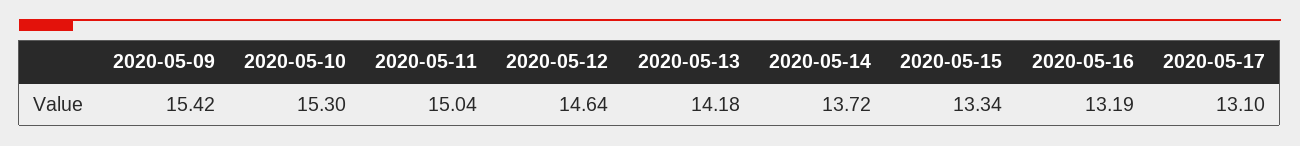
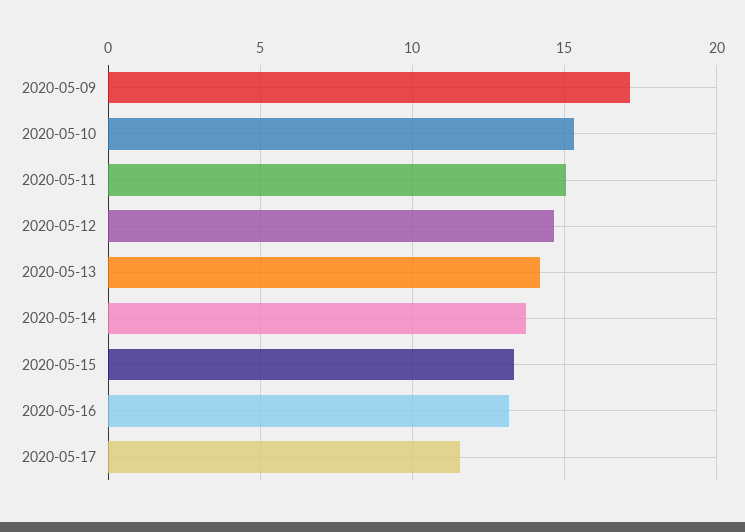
2020-05-09: 15.42 -> 17
2020-05-17: 13.1 -> 11.5

